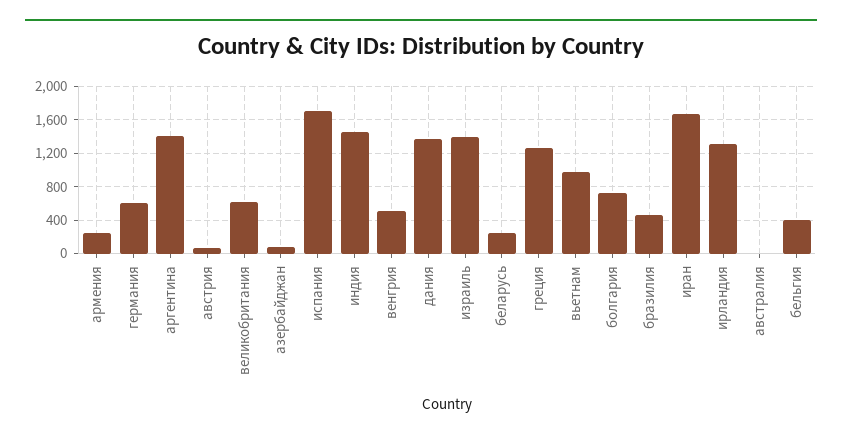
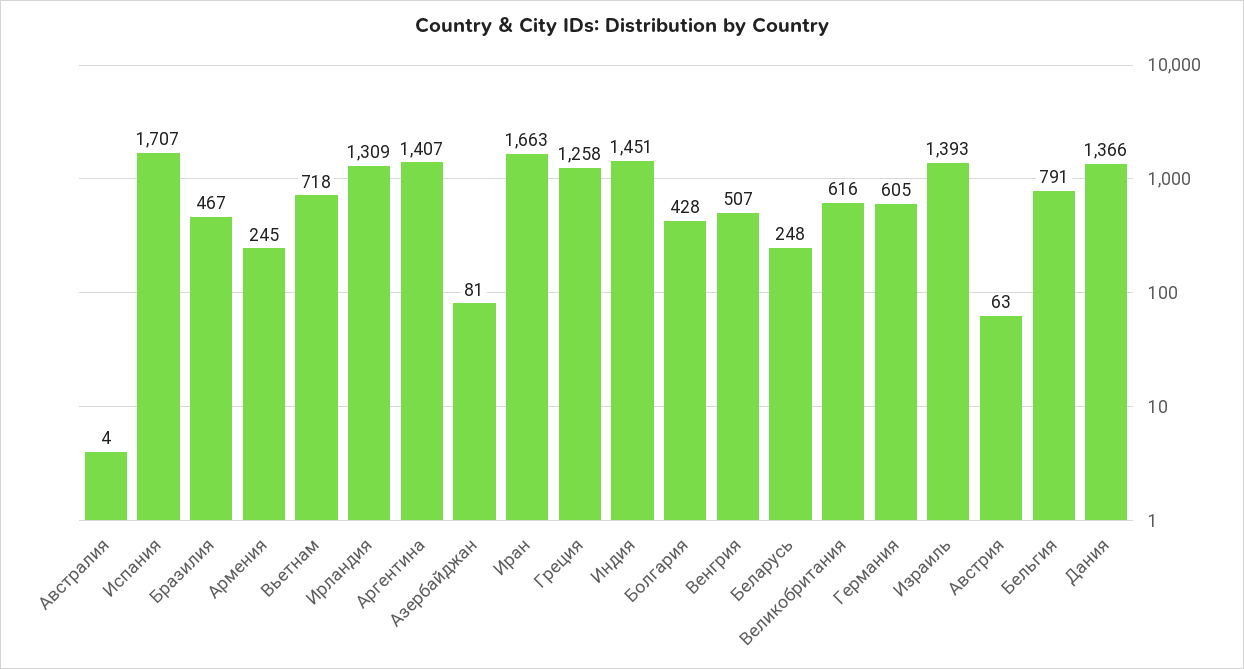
вьетнам: 1000 -> 718
болгария: 700 -> 428
бельгия: 400 -> 791

